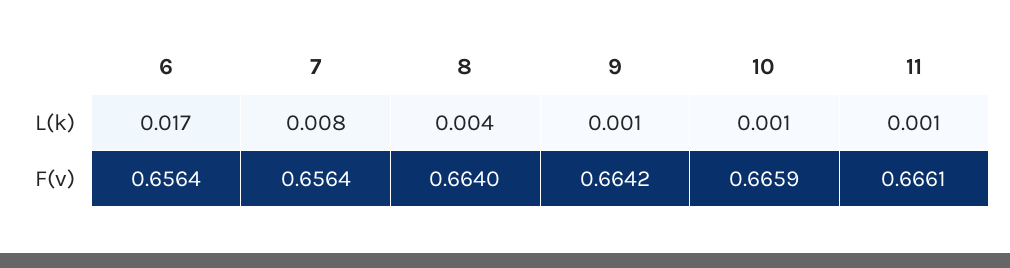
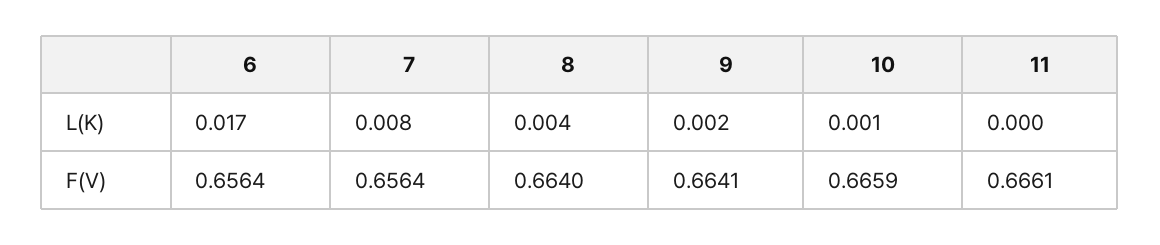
9, L(k): 0.001 -> 0.002
11, L(k): 0.001 -> 0
9, F(v): 0.6642 -> 0.6641

